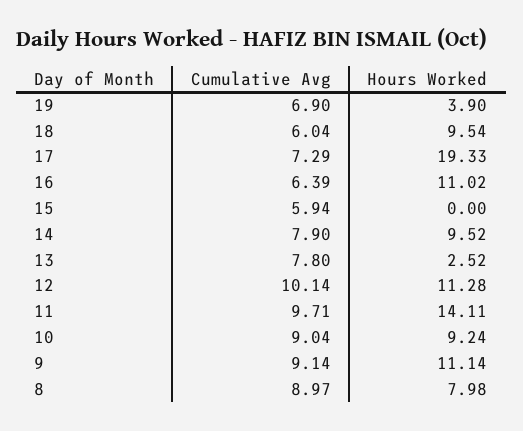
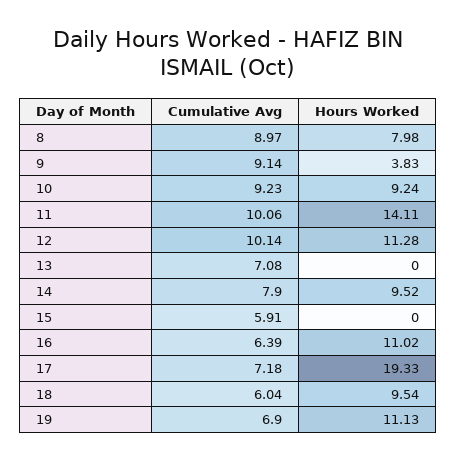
Hours Worked, 19: 3.9 -> 11.13
Cumulative Avg, 17: 7.29 -> 7.18
Cumulative Avg, 15: 5.94 -> 5.91
Cumulative Avg, 13: 7.8 -> 7.08
Hours Worked, 13: 2.52 -> 0
Cumulative Avg, 11: 9.71 -> 10.06
Cumulative Avg, 10: 9.04 -> 9.23
Hours Worked, 9: 11.14 -> 3.83

